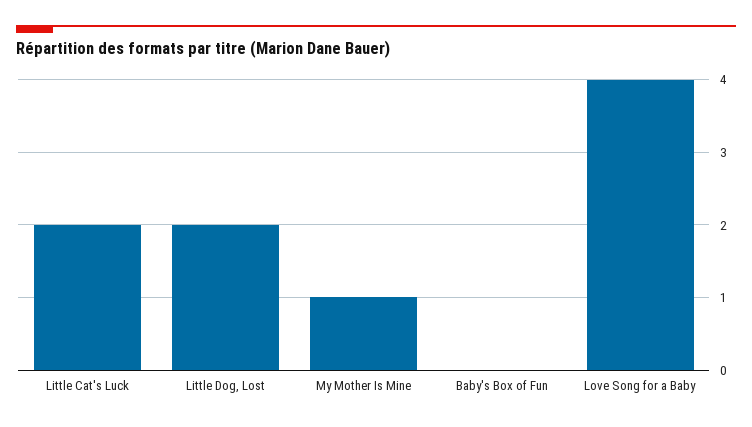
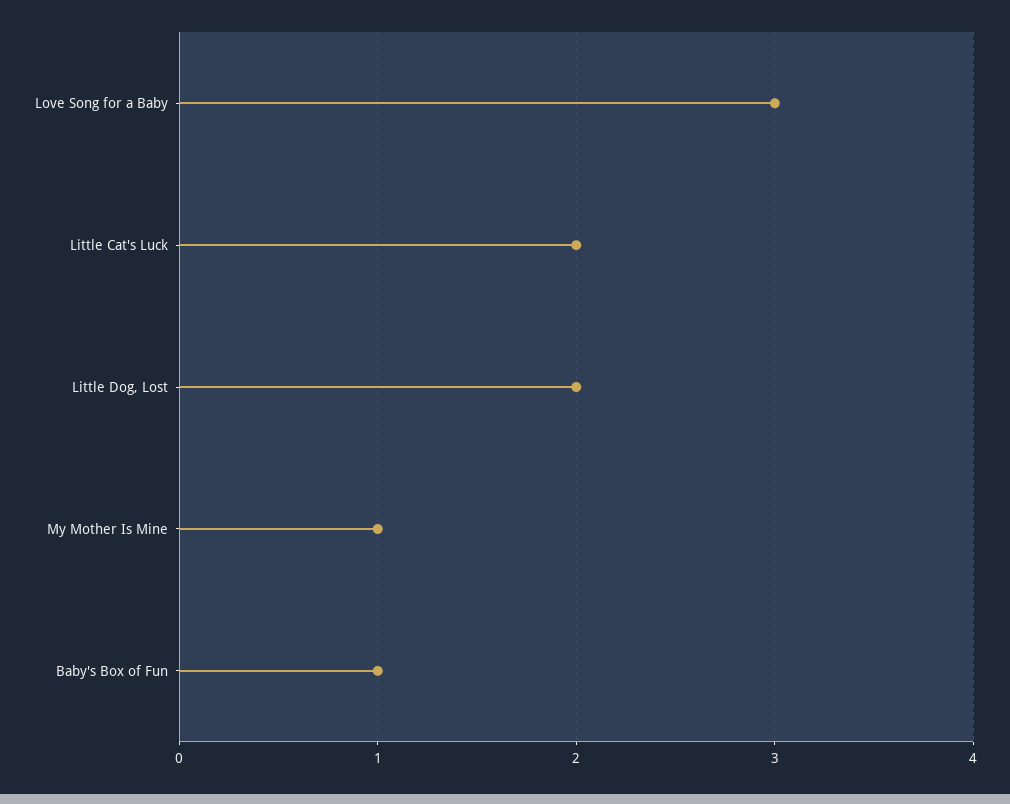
Baby's Box of Fun: 0 -> 1
Love Song for a Baby: 4 -> 3

